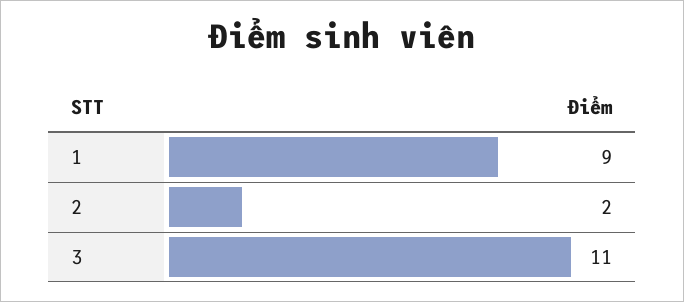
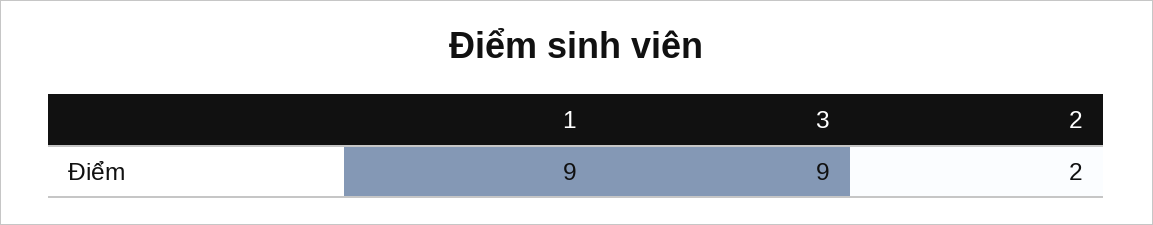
3: 11 -> 9

